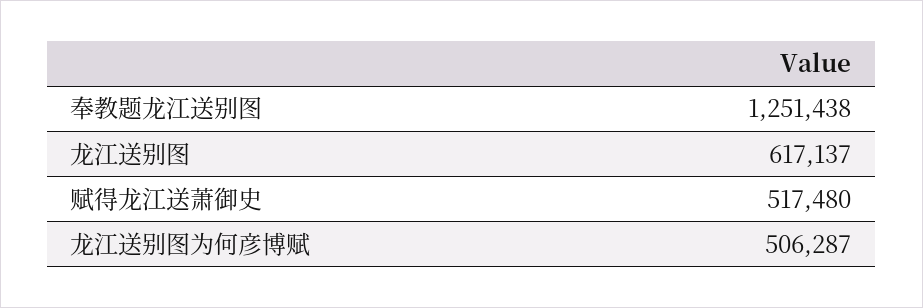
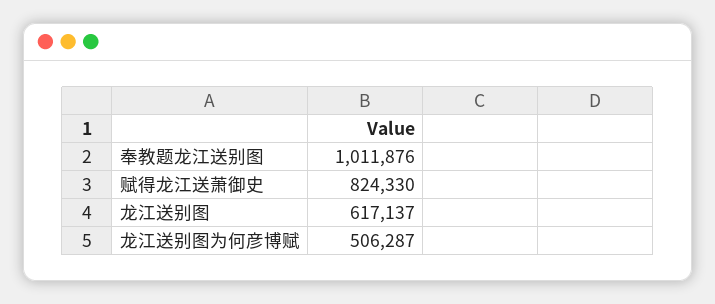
奉教题龙江送别图: 1251438 -> 1011876
赋得龙江送萧御史: 517480 -> 824330

